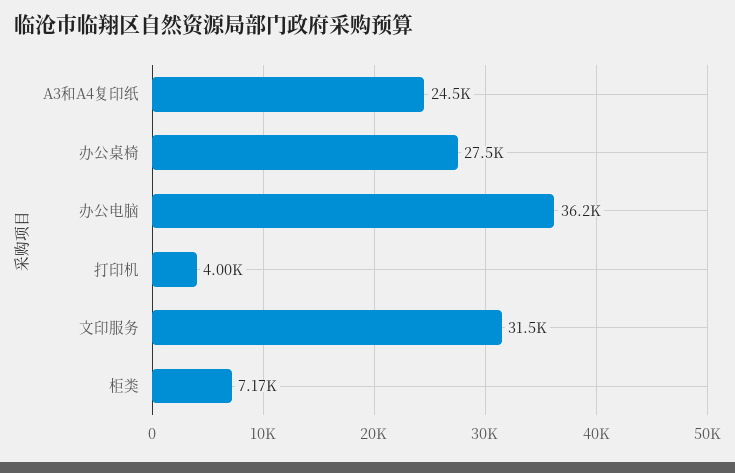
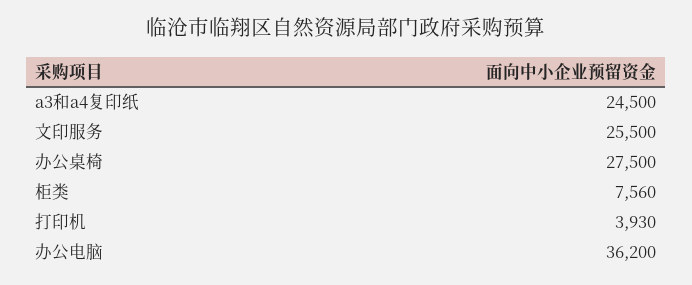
打印机: 4000 -> 3930
文印服务: 31500 -> 25500
柜类: 7170 -> 7560

